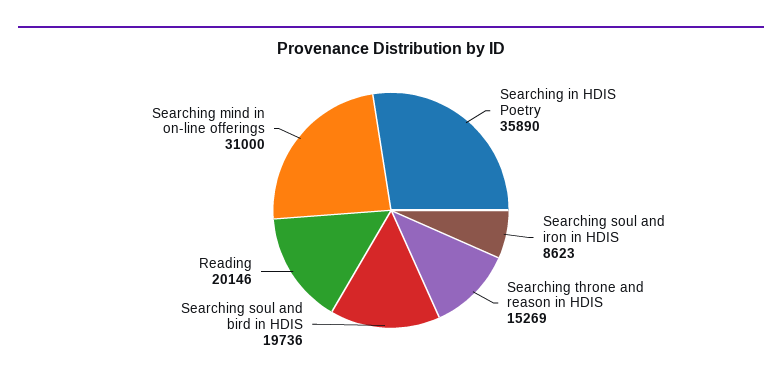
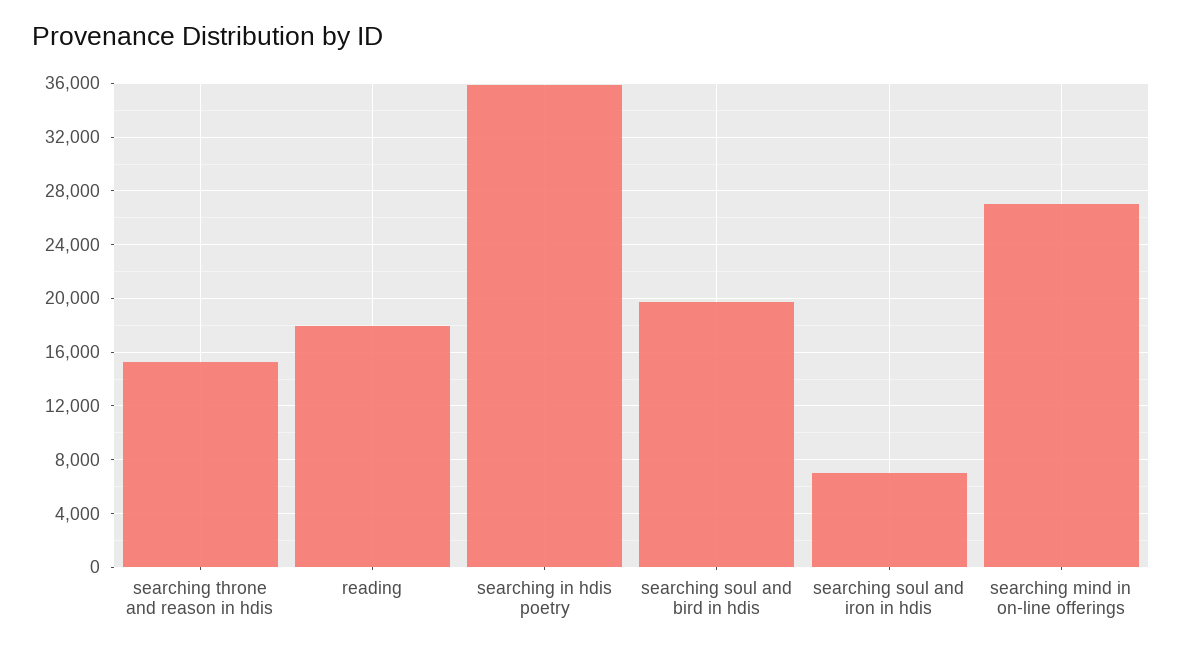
Searching soul and iron in HDIS: 8623 -> 7000
Reading: 20146 -> 18000
Searching mind in on-line offerings: 31000 -> 27000

